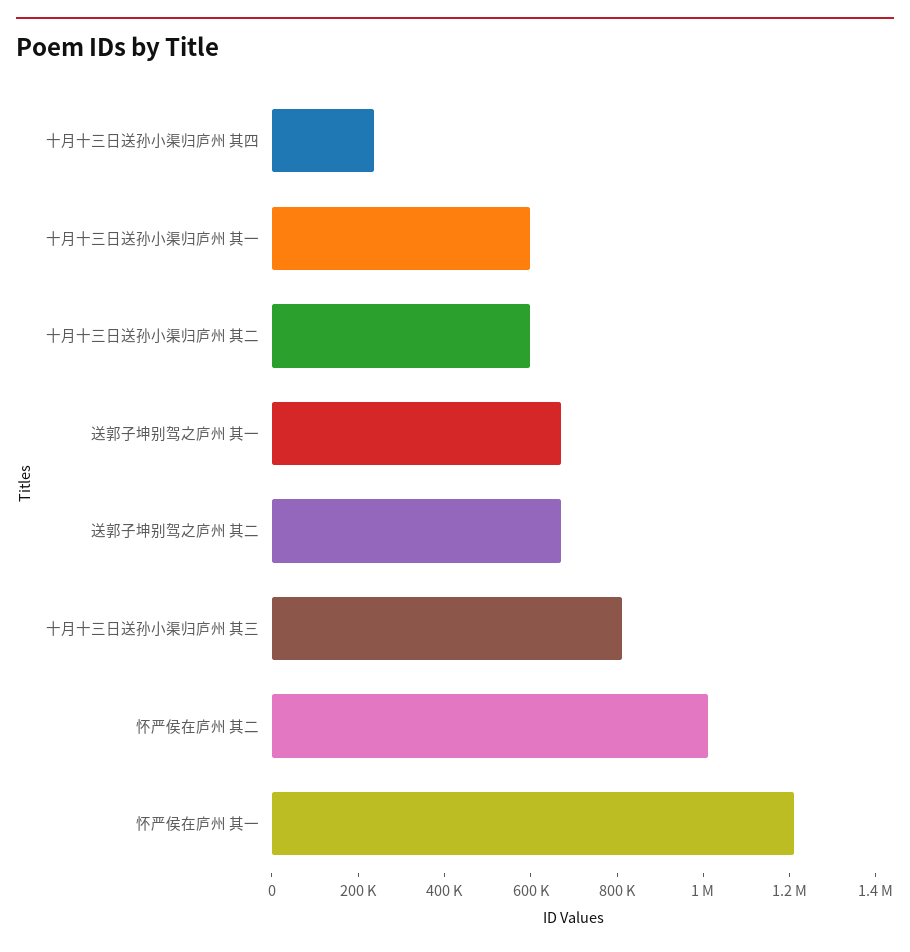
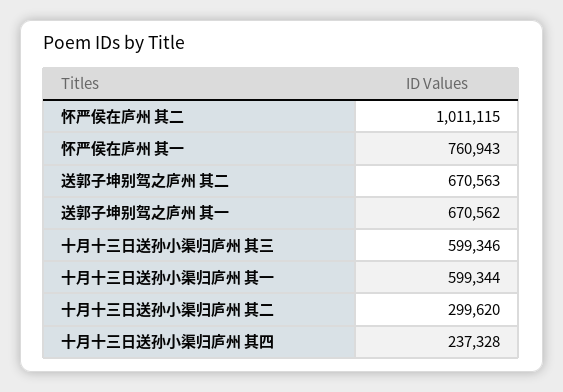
十月十三日送孙小渠归庐州 其二: 600000 -> 299620
十月十三日送孙小渠归庐州 其三: 800000 -> 599346
怀严侯在庐州 其一: 1200000 -> 760943

